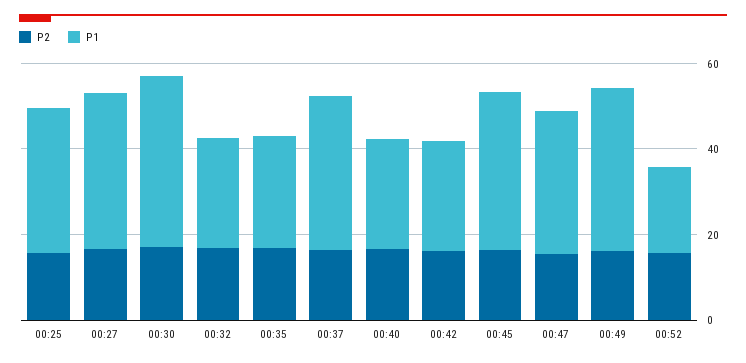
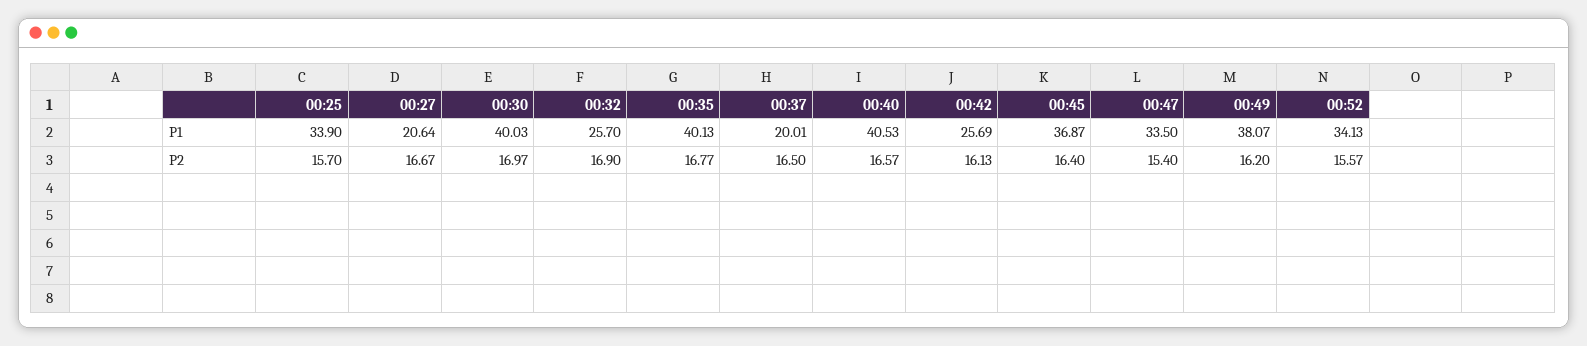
P1, 00:27: 35 -> 20.64
P1, 00:35: 25 -> 40.13
P1, 00:37: 35 -> 20.01
P1, 00:40: 25 -> 40.53
P1, 00:52: 20 -> 34.13

